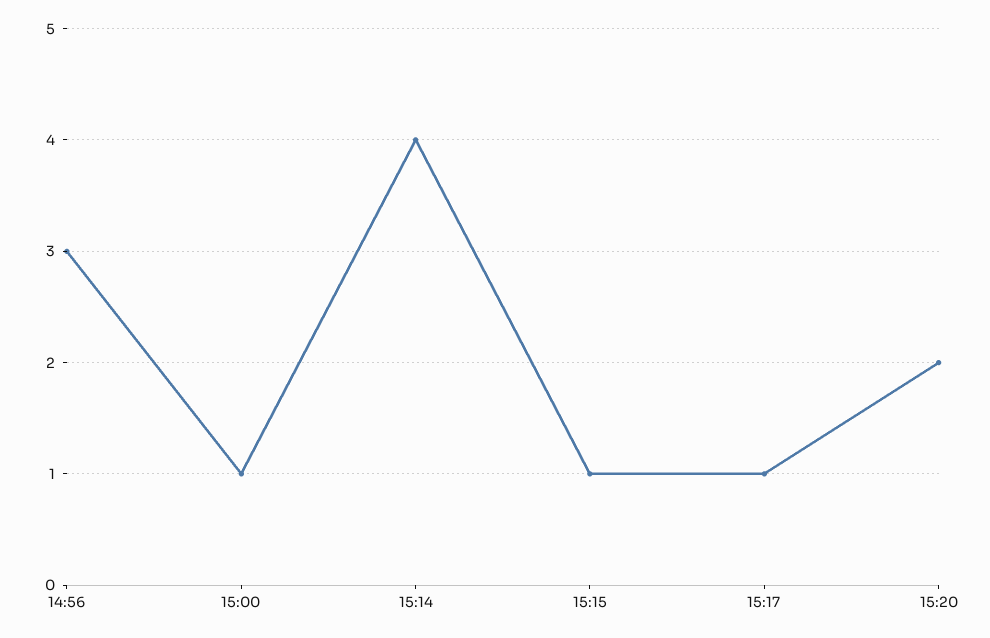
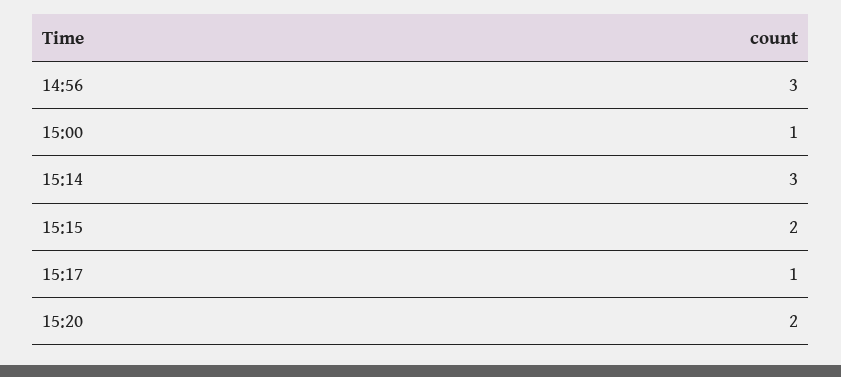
15:14: 4 -> 3
15:15: 1 -> 2

